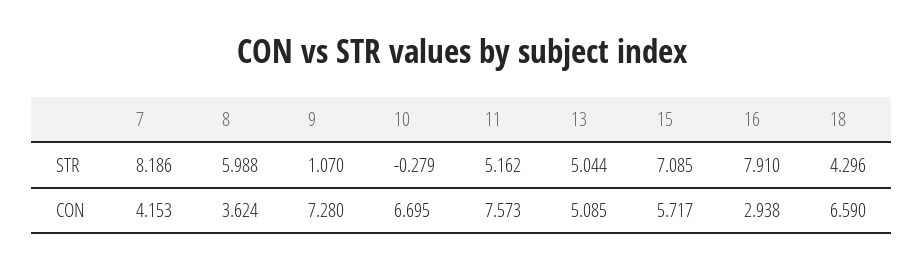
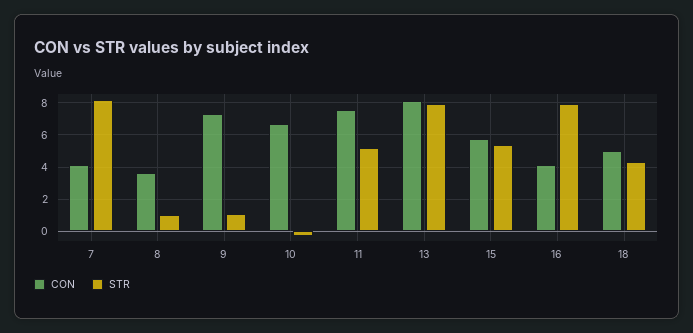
STR, 8: 5.988 -> 1
STR, 13: 5.044 -> 8
STR, 15: 7.085 -> 5.5
CON, 13: 5.085 -> 8
CON, 16: 2.938 -> 4
CON, 18: 6.59 -> 5

